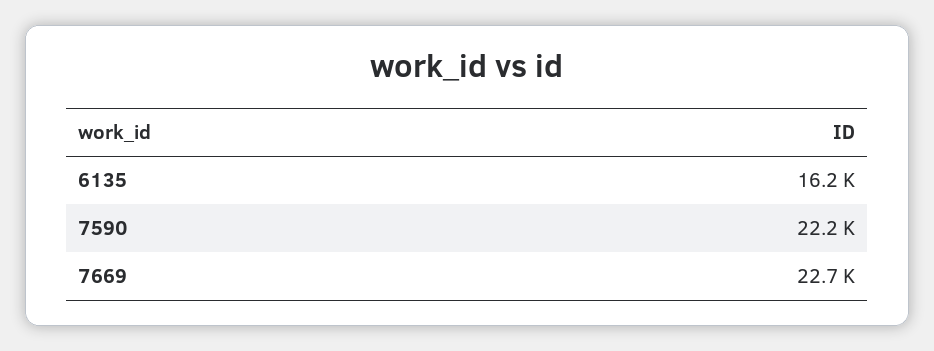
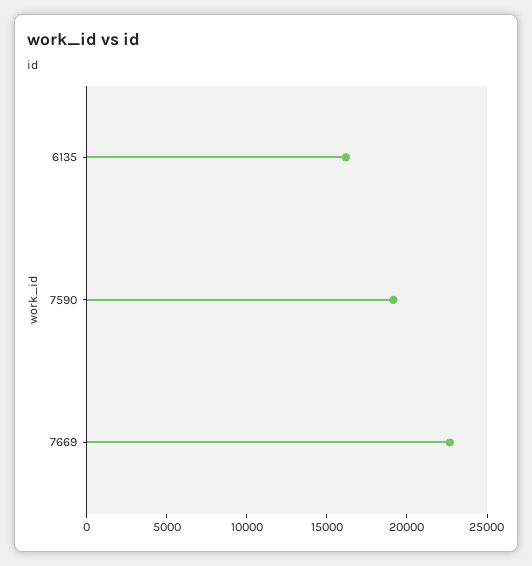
7590: 22200 -> 19000

